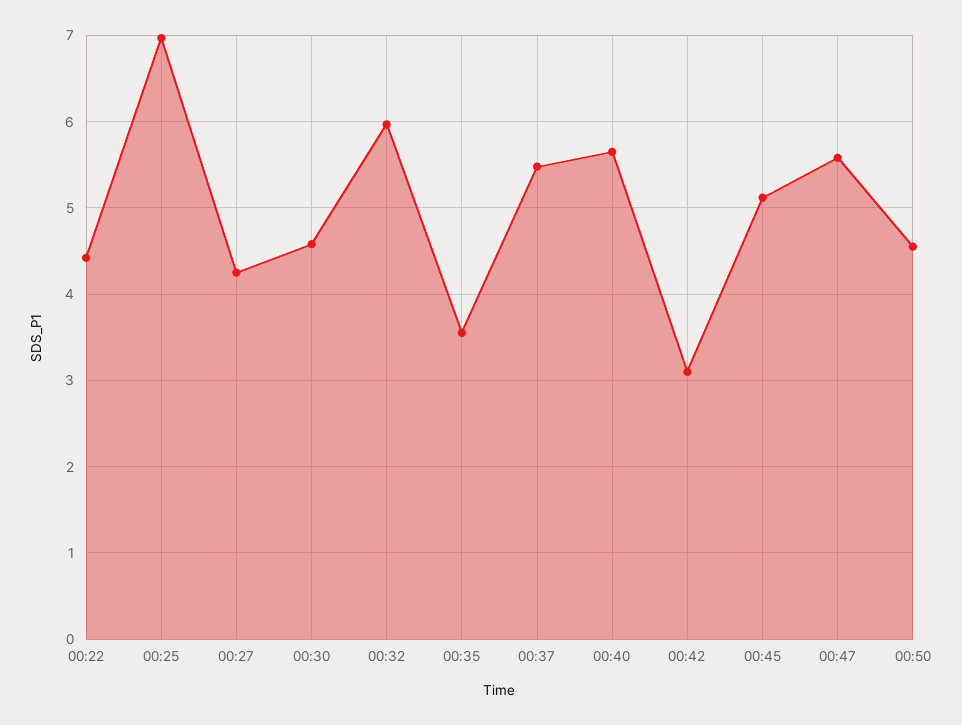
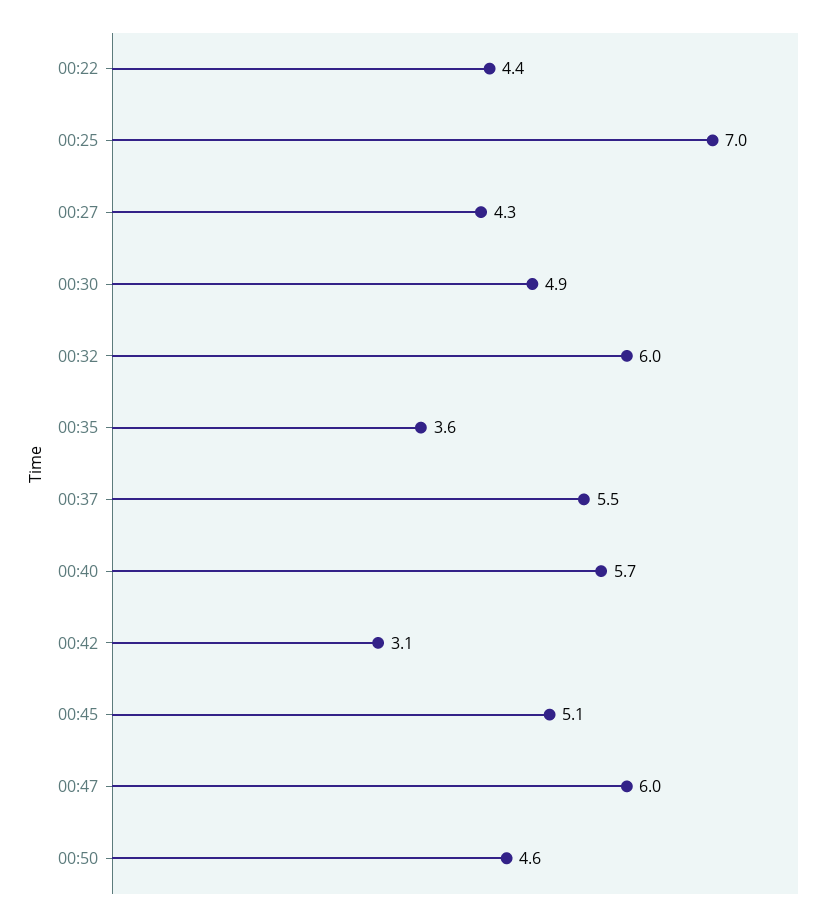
00:30: 4.6 -> 4.9
00:47: 5.6 -> 6

